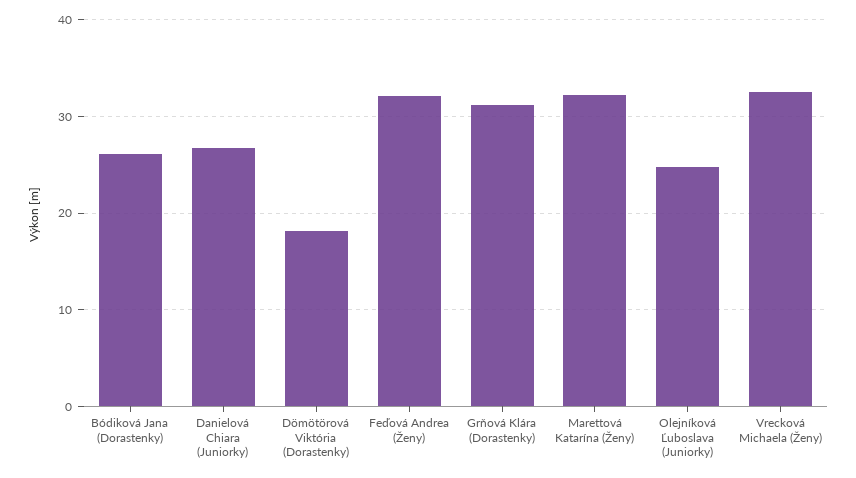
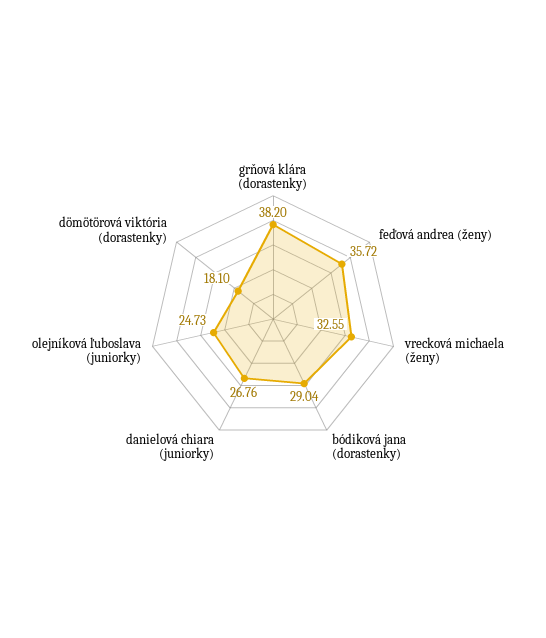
Bódiková Jana (Dorastenky): 26 -> 29.04
Feďová Andrea (Ženy): 32 -> 35.72
Grňová Klára (Dorastenky): 31 -> 38.2
Marettová Katarína (Ženy): 32 -> none

